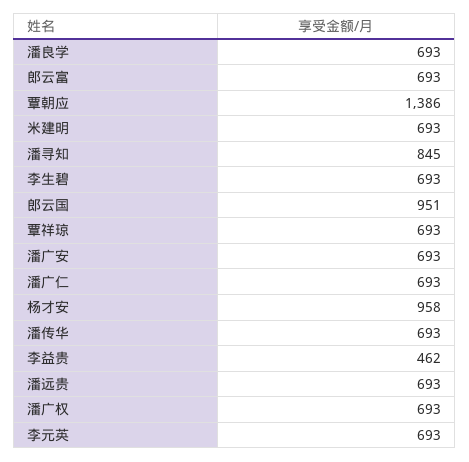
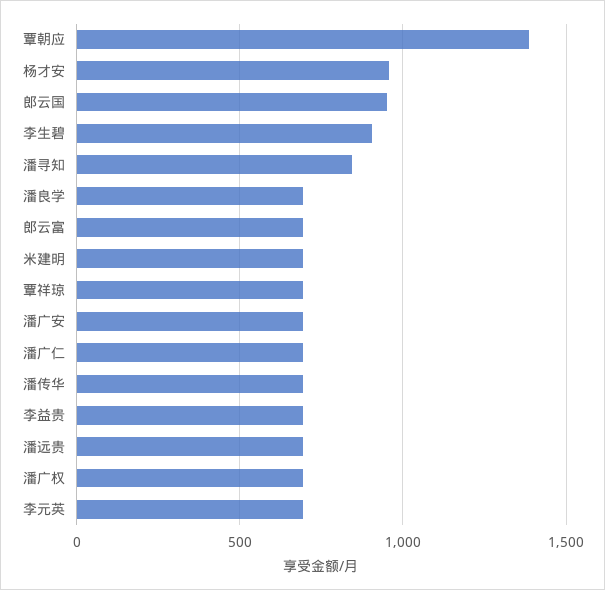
李生碧: 693 -> 900
李益贵: 462 -> 700

